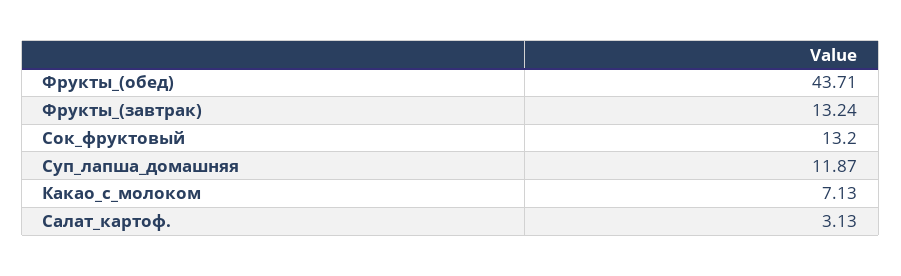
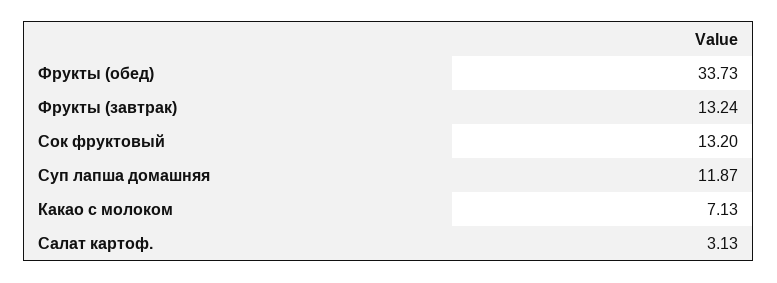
Фрукты_(обед): 43.71 -> 33.73

